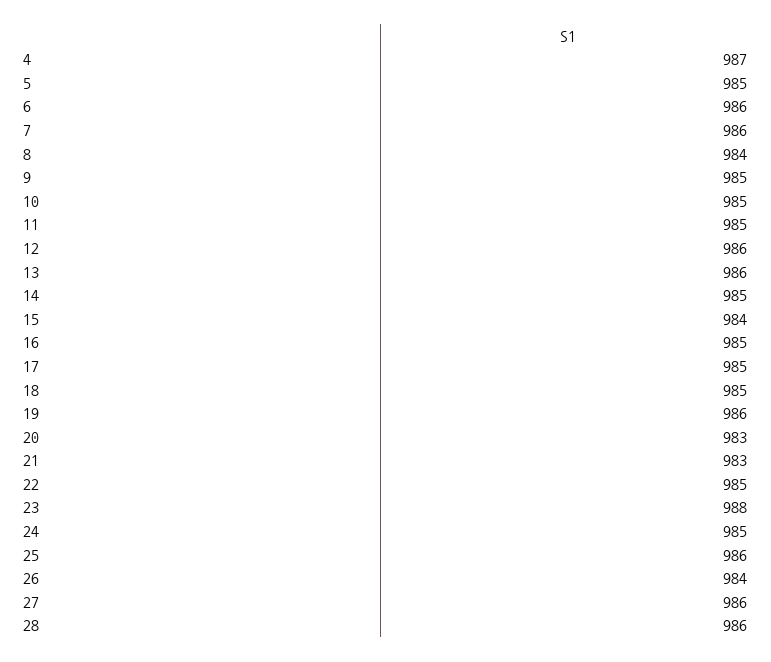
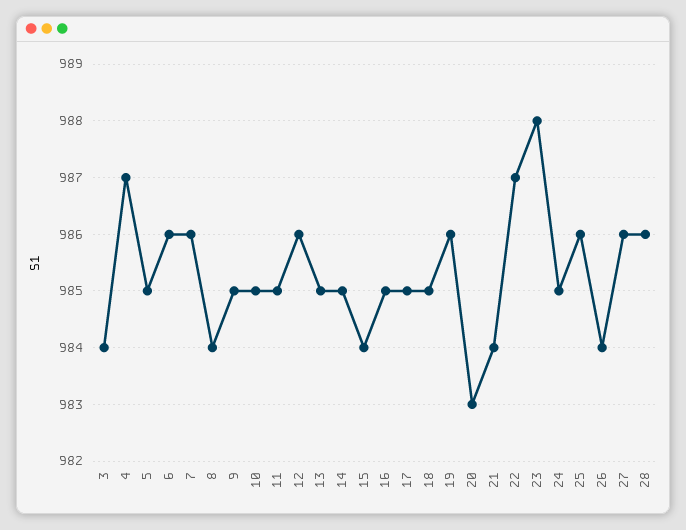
13: 986 -> 985
21: 983 -> 984
22: 985 -> 987
3: none -> 984

